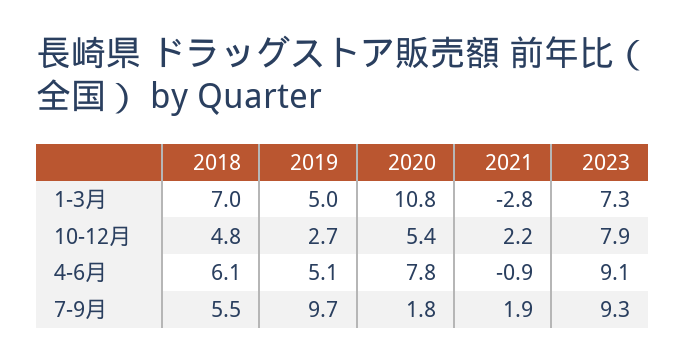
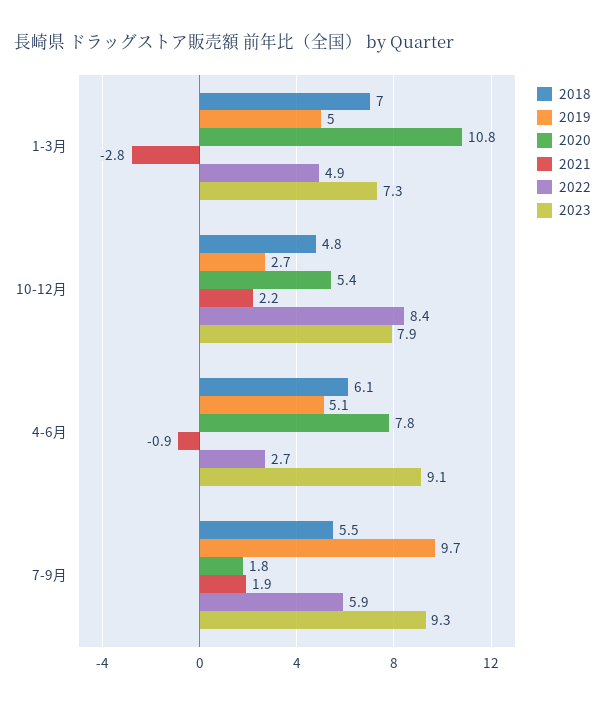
2022, 1-3月: none -> 4.9
2022, 10-12月: none -> 8.4
2022, 4-6月: none -> 2.7
2022, 7-9月: none -> 5.9

